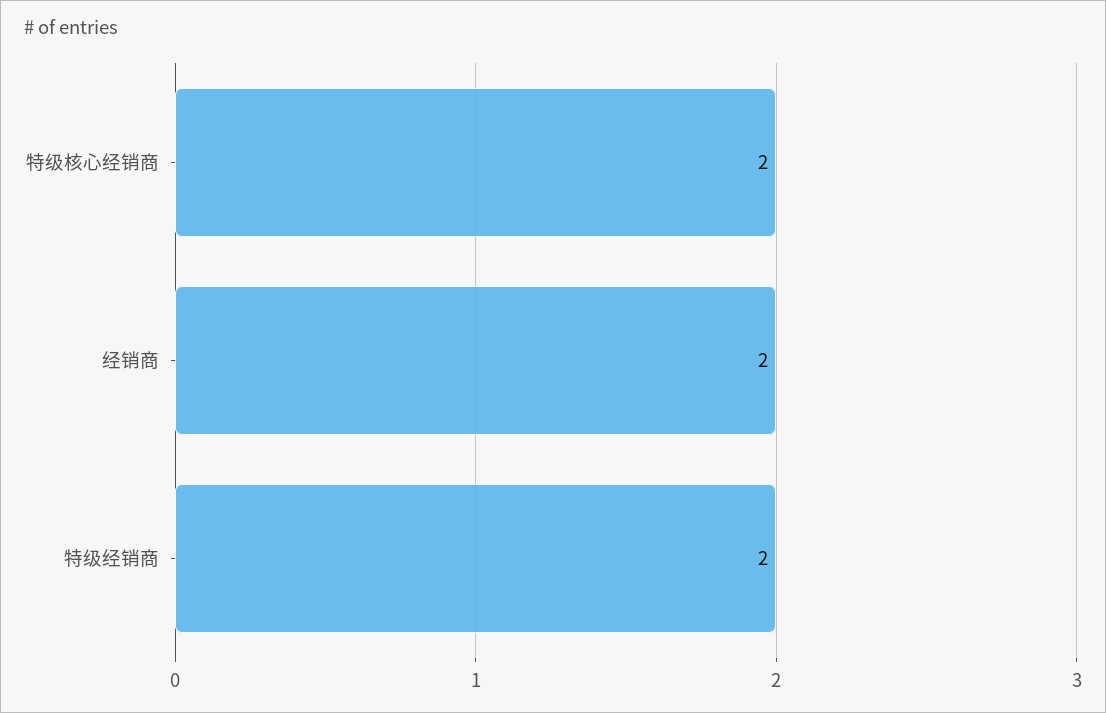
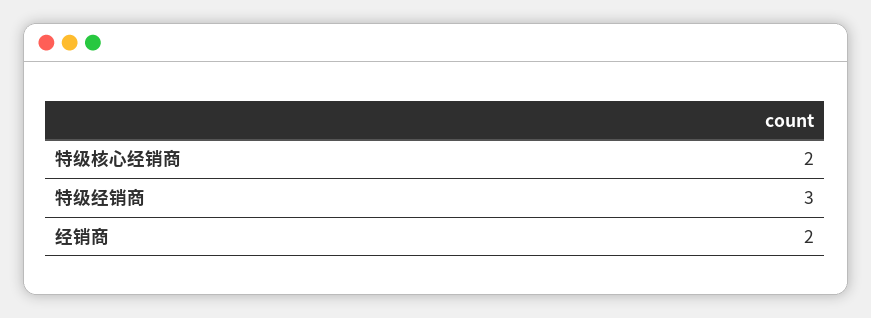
特级经销商: 2 -> 3

